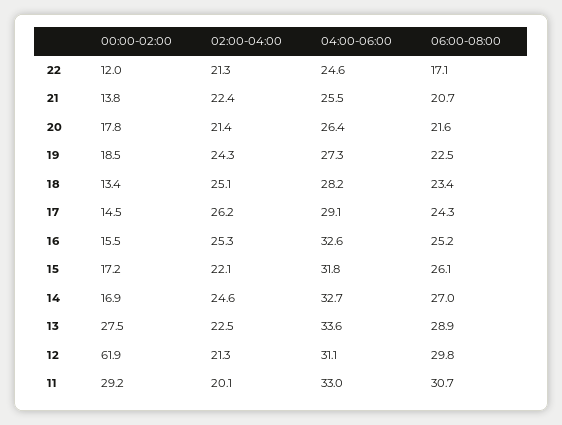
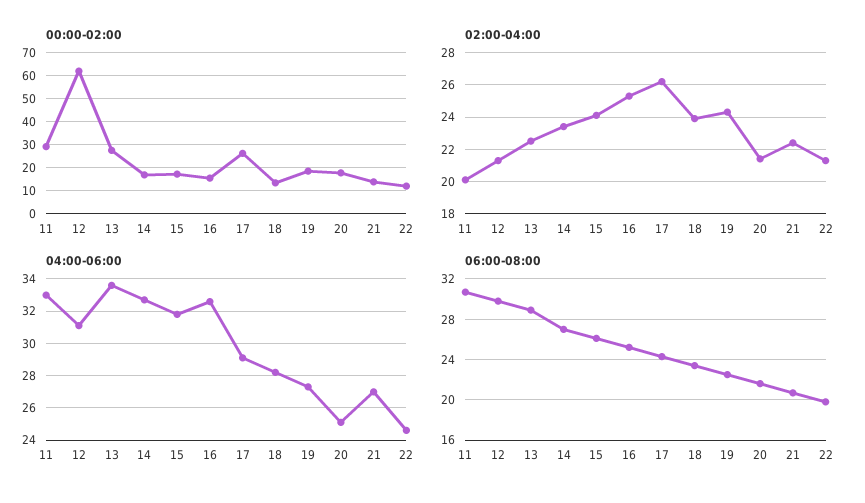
06:00-08:00, 22: 17.1 -> 20
04:00-06:00, 21: 25.5 -> 27
04:00-06:00, 20: 26.4 -> 25
02:00-04:00, 18: 25.1 -> 24
00:00-02:00, 17: 14.5 -> 25
02:00-04:00, 15: 22.1 -> 24
02:00-04:00, 14: 24.6 -> 23.5

